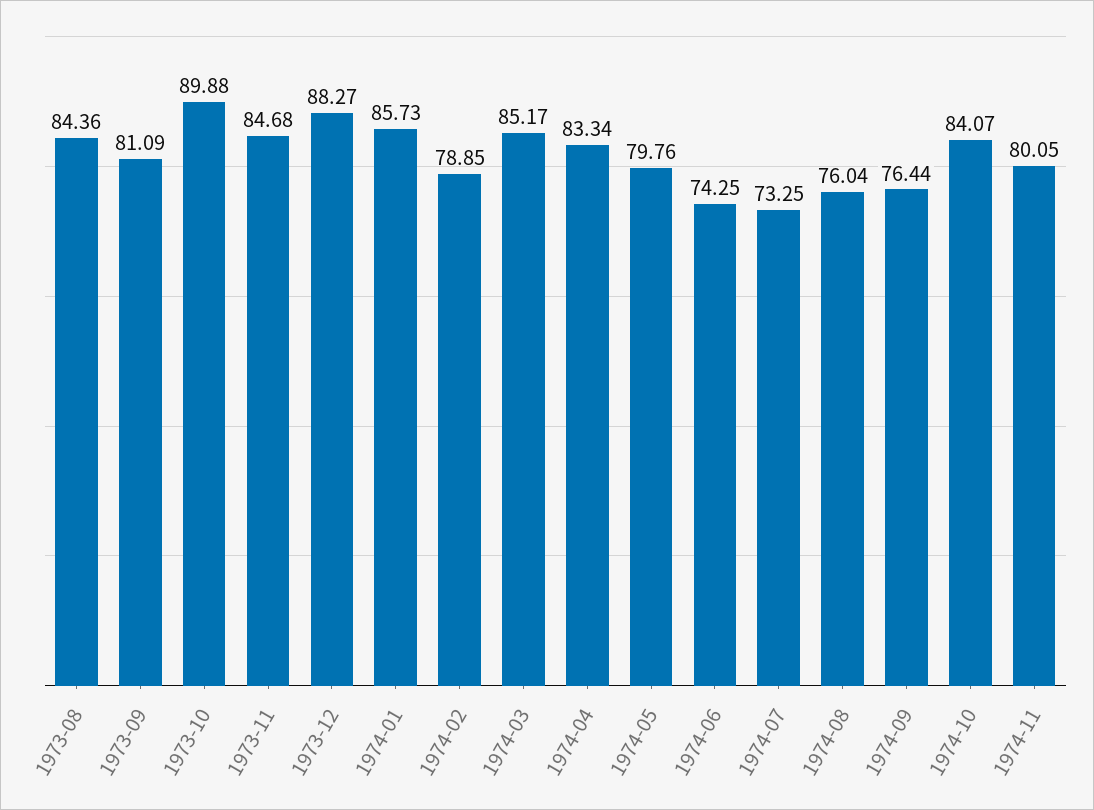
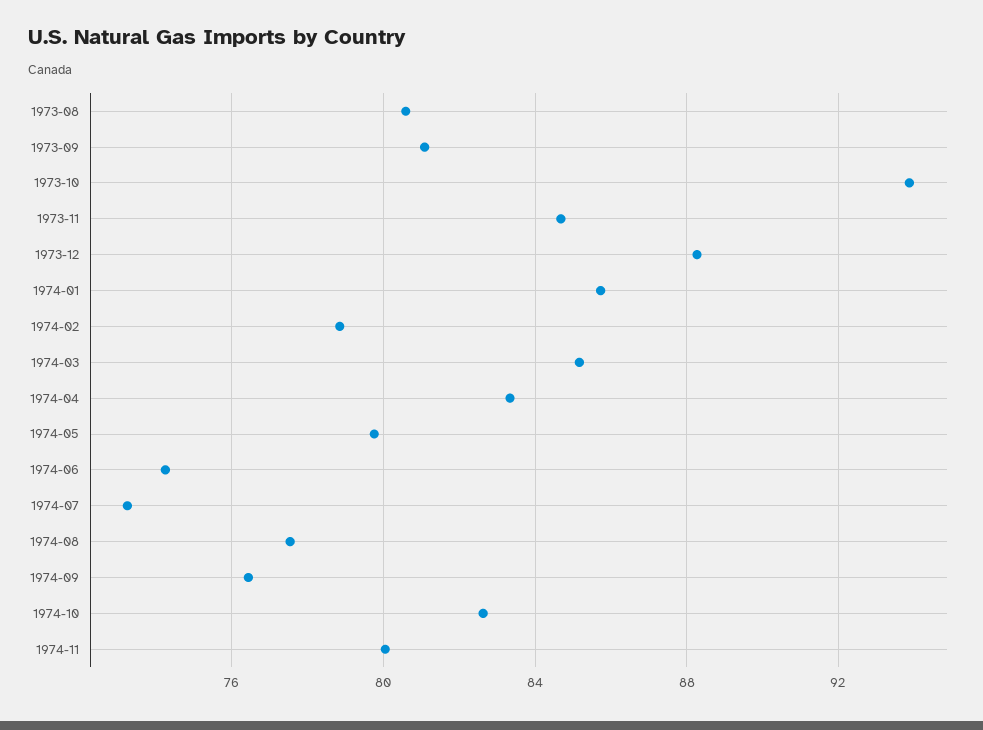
1973-08: 84.36 -> 80.5
1973-10: 89.88 -> 94
1974-08: 76.04 -> 77.5
1974-10: 84.07 -> 82.5

